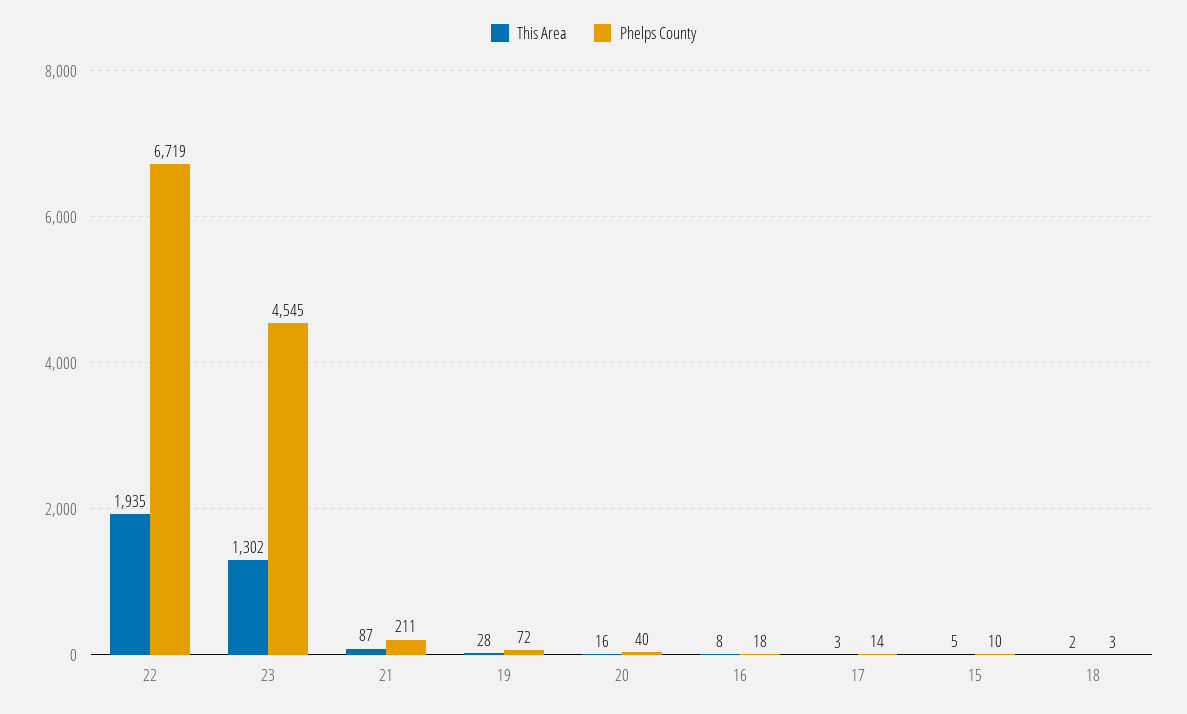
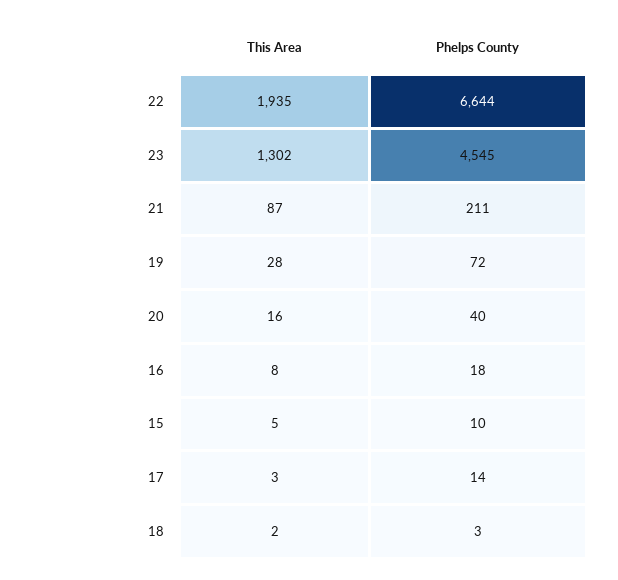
Phelps County, 22: 6719 -> 6644

